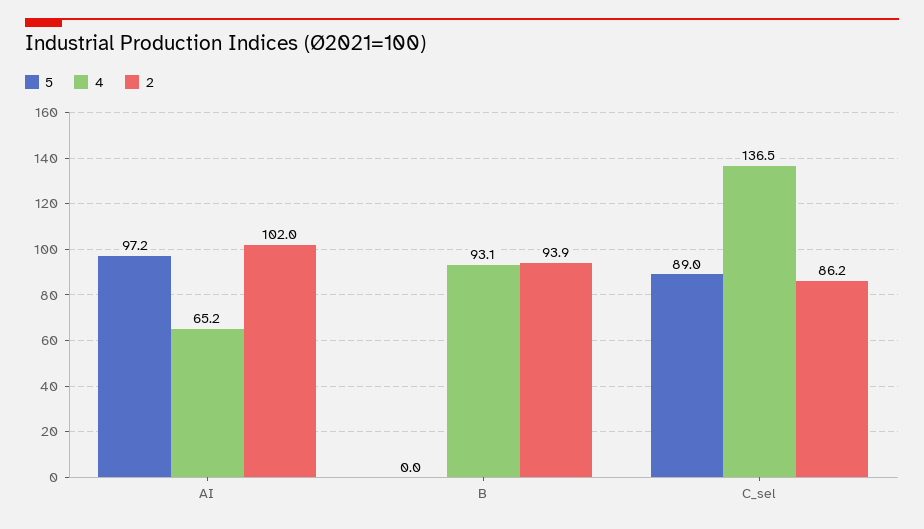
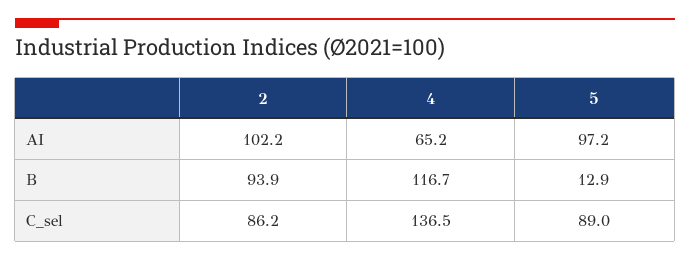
2, AI: 102 -> 102.2
5, B: 0 -> 12.9
4, B: 93.1 -> 116.7

